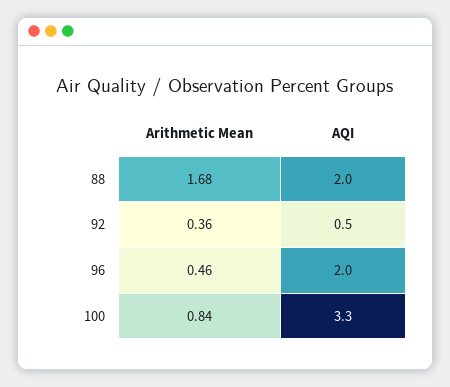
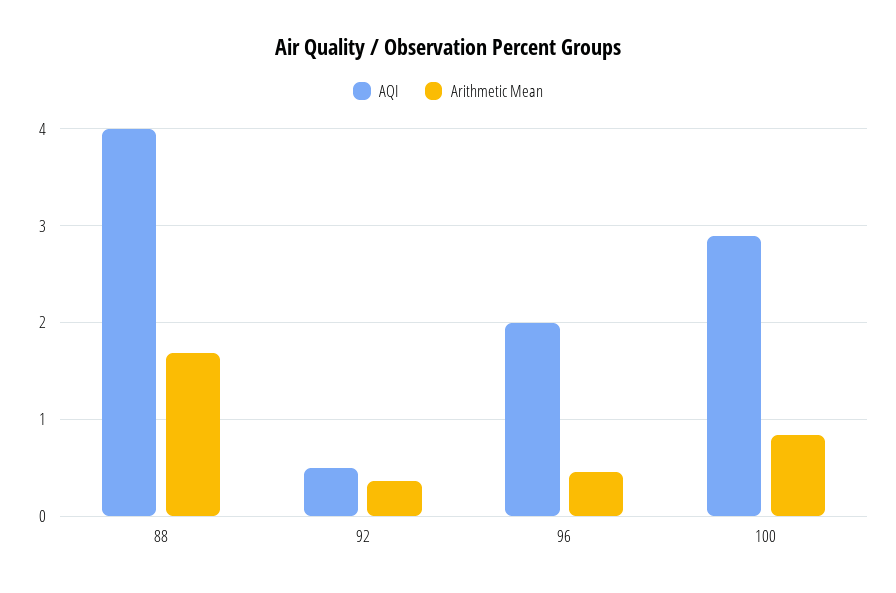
AQI, 88: 2 -> 4
AQI, 100: 3.3 -> 2.9

